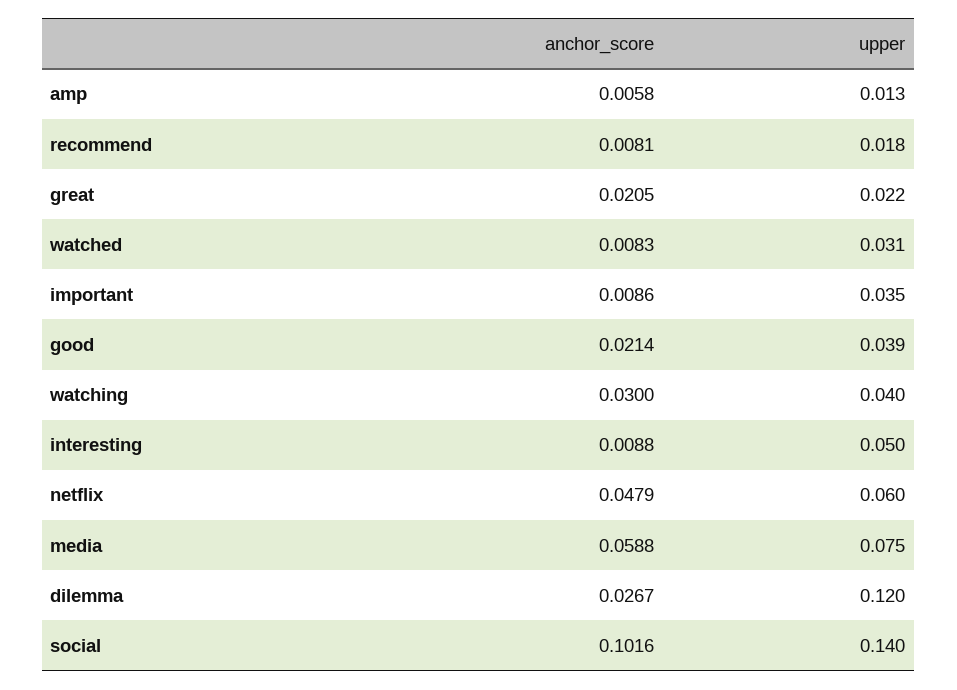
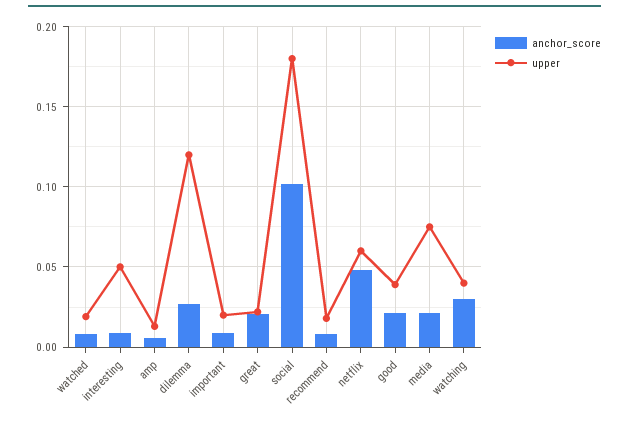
upper, watched: 0.031 -> 0.02
upper, important: 0.035 -> 0.02
anchor_score, media: 0.0588 -> 0.02
upper, social: 0.14 -> 0.18

